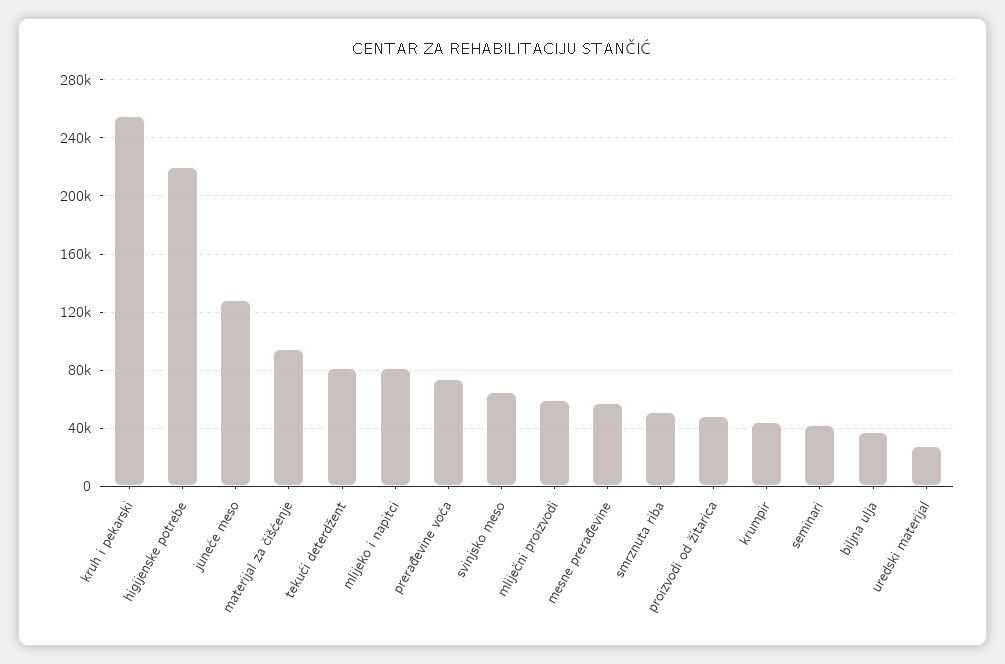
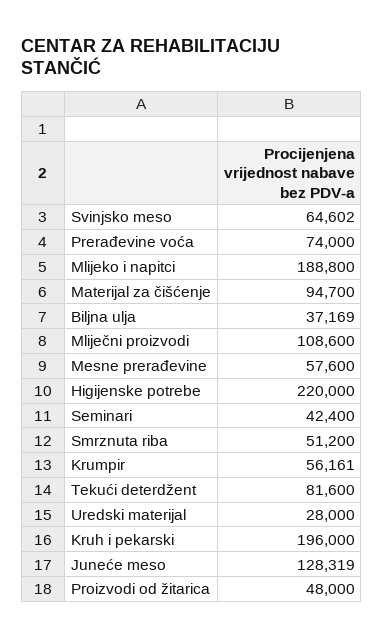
kruh i pekarski: 255000 -> 196000
mlijeko i napitci: 80000 -> 188800
mliječni proizvodi: 60000 -> 108600
krumpir: 45000 -> 56161

